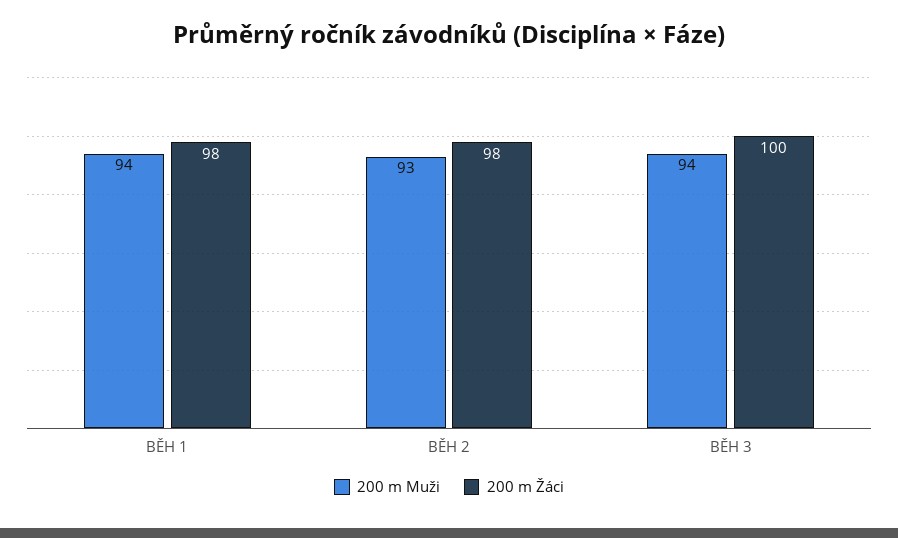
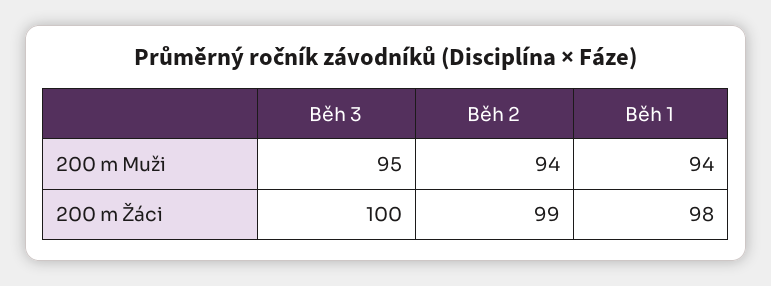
200 m Muži, BĚH 2: 93 -> 94
200 m Žáci, BĚH 2: 98 -> 99
200 m Muži, BĚH 3: 94 -> 95

